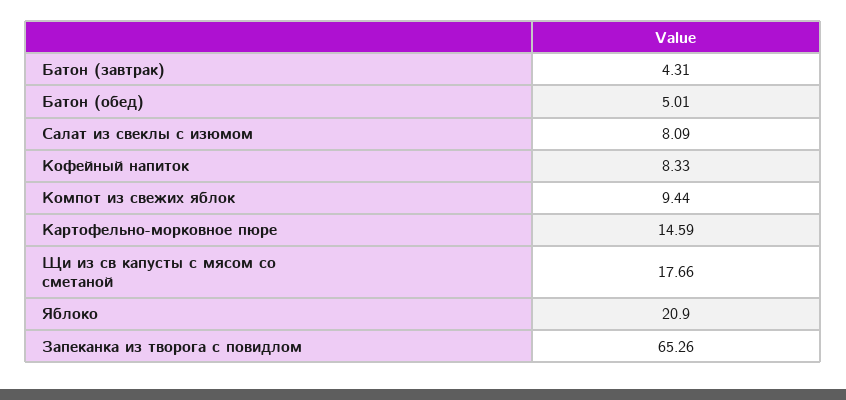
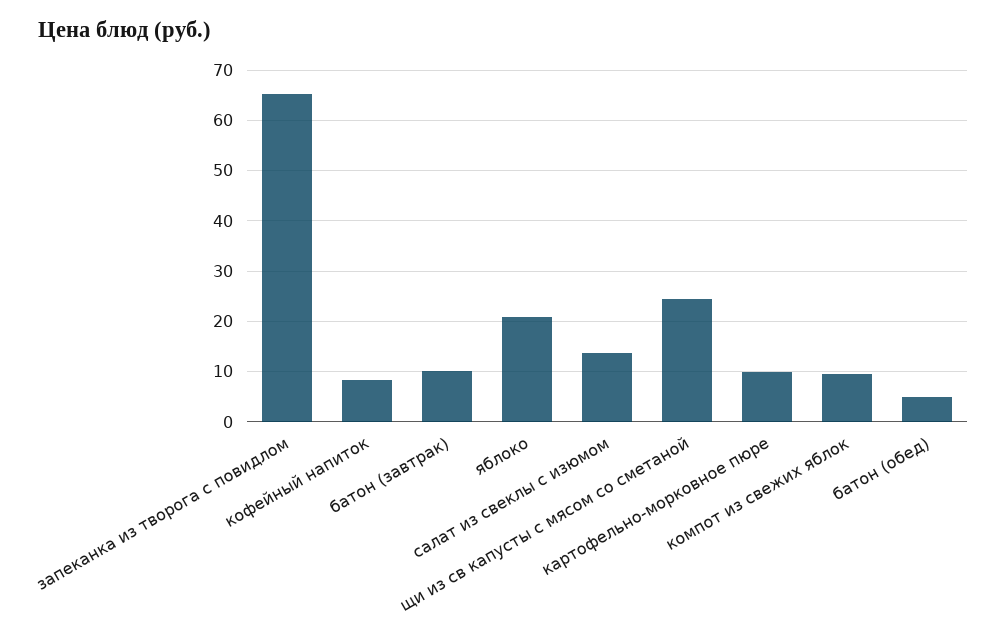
Батон (завтрак): 4.31 -> 10
Салат из свеклы с изюмом: 8.09 -> 14
Картофельно-морковное пюре: 14.59 -> 10
Щи из св капусты с мясом со сметаной: 17.66 -> 24

